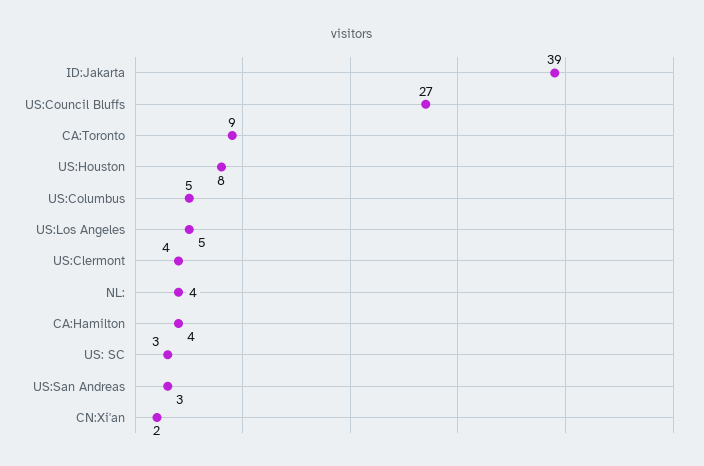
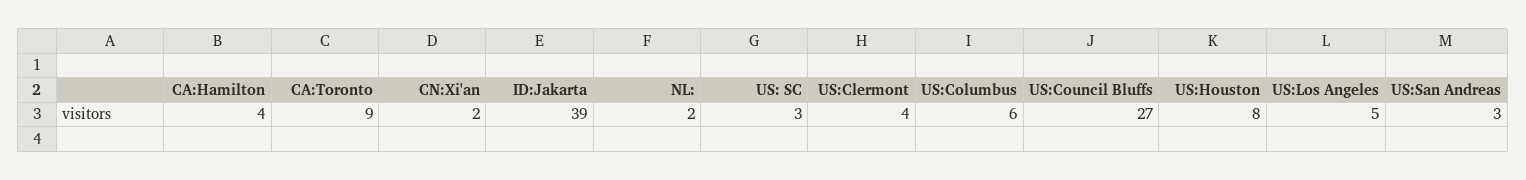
US:Columbus: 5 -> 6
NL:: 4 -> 2

